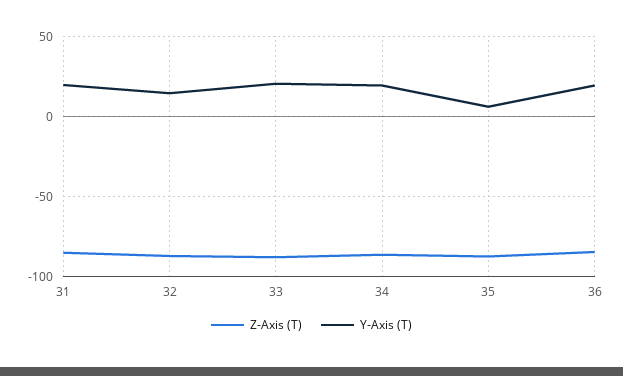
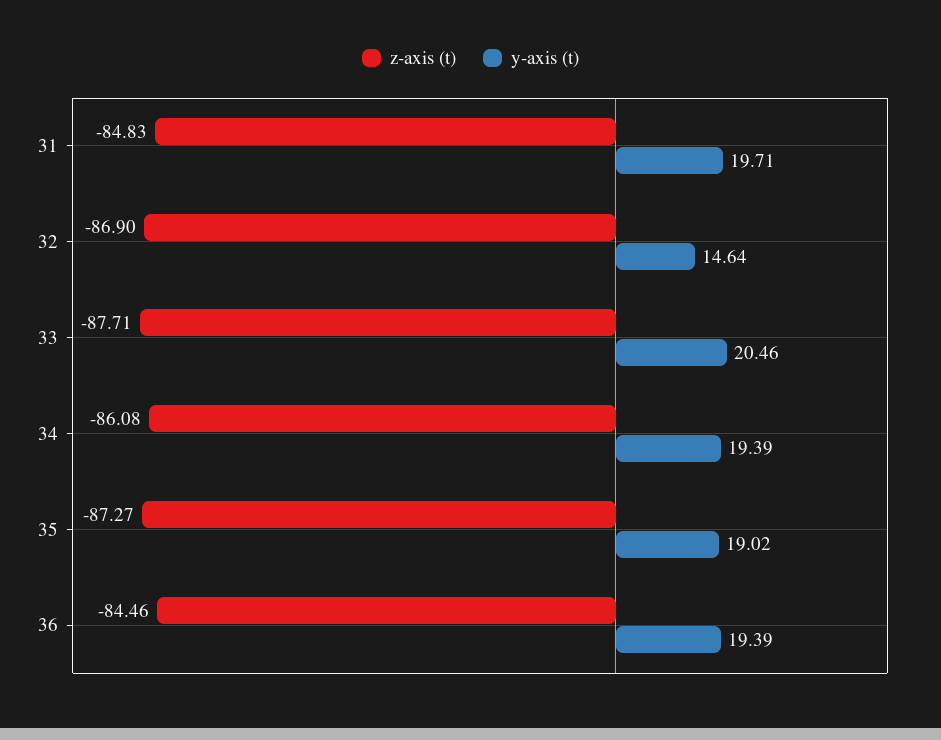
Y-Axis (T), 35: 5 -> 19.02

